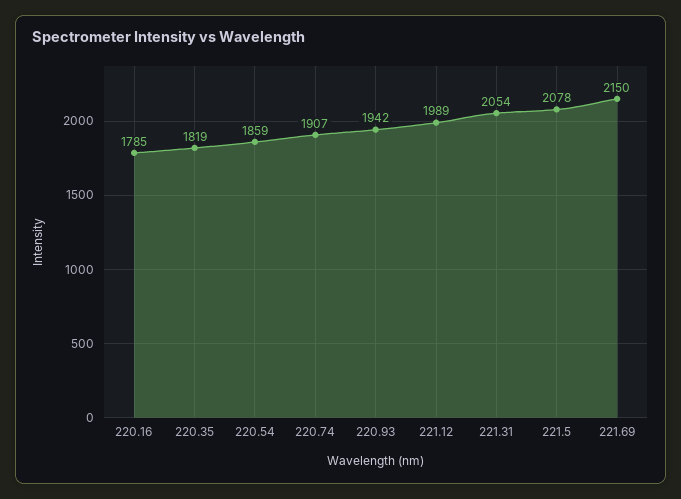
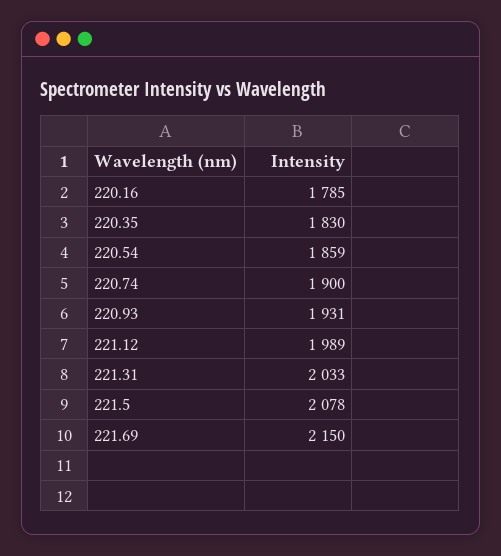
220.35: 1819 -> 1830
220.74: 1907 -> 1900
220.93: 1942 -> 1931
221.31: 2054 -> 2033

